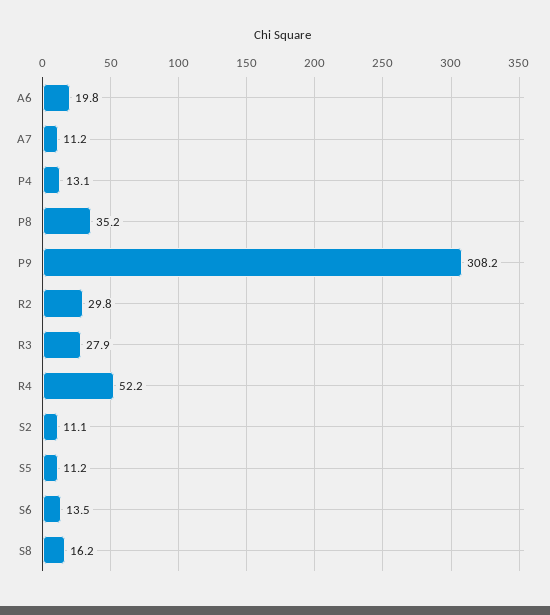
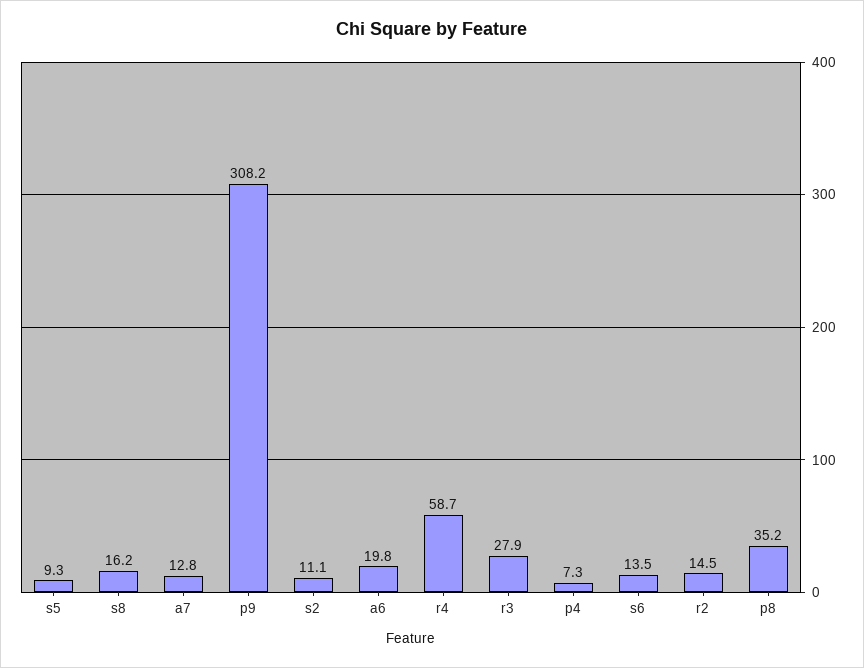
A7: 11.2 -> 12.8
P4: 13.1 -> 7.3
R2: 29.8 -> 14.5
R4: 52.2 -> 58.7
S5: 11.2 -> 9.3

